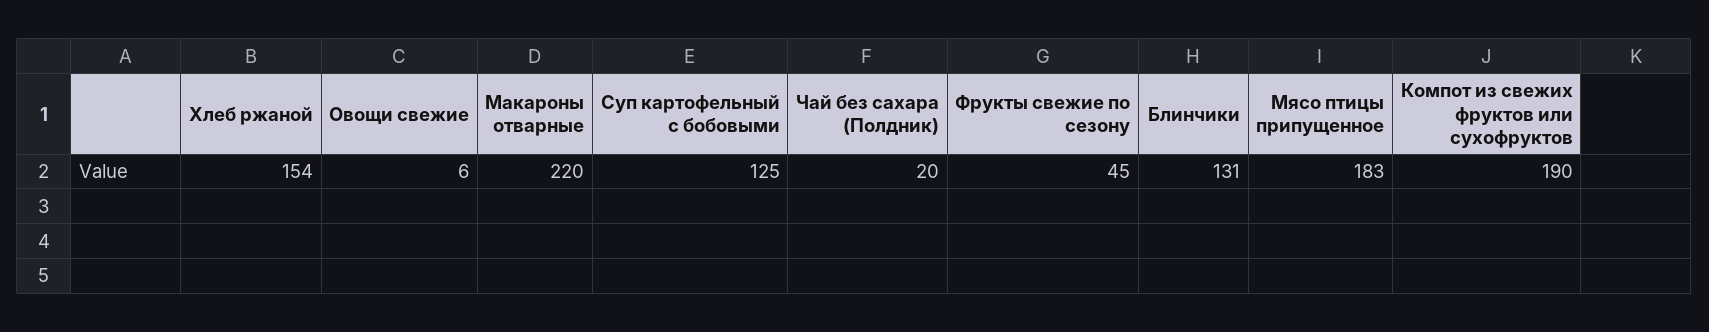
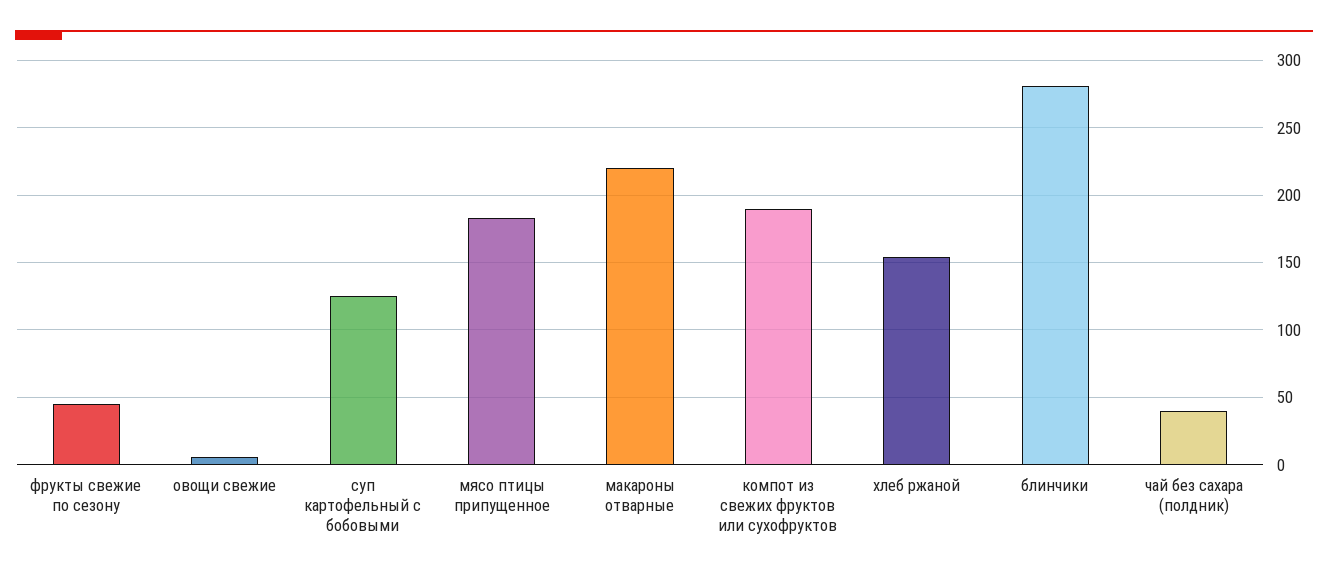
Чай без сахара (Полдник): 20 -> 40
Блинчики: 131 -> 280

